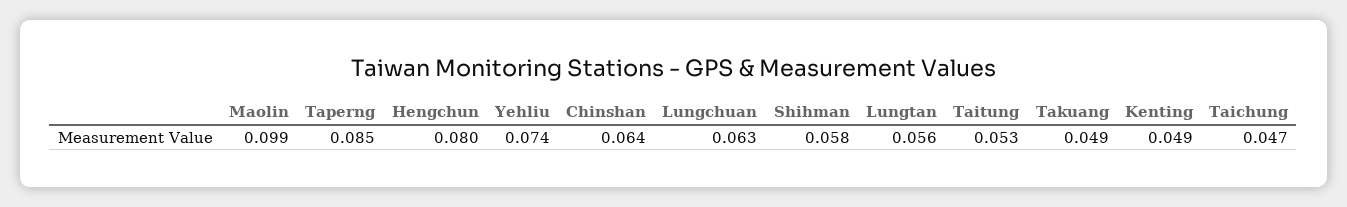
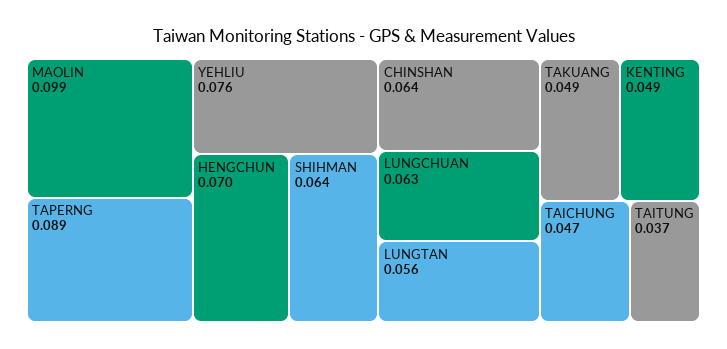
Taperng: 0.085 -> 0.089
Hengchun: 0.08 -> 0.07
Yehliu: 0.074 -> 0.076
Shihman: 0.058 -> 0.064
Taitung: 0.053 -> 0.037

